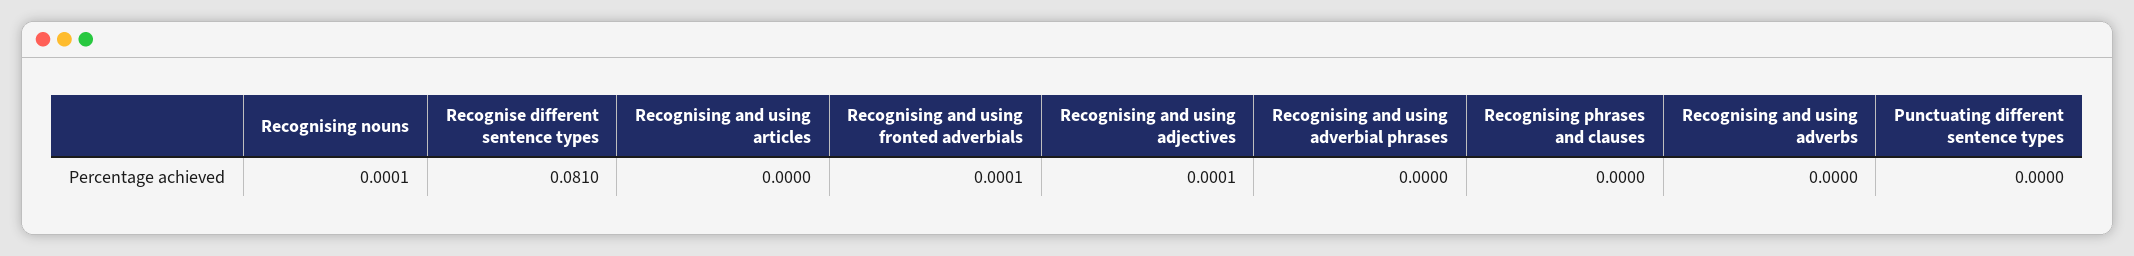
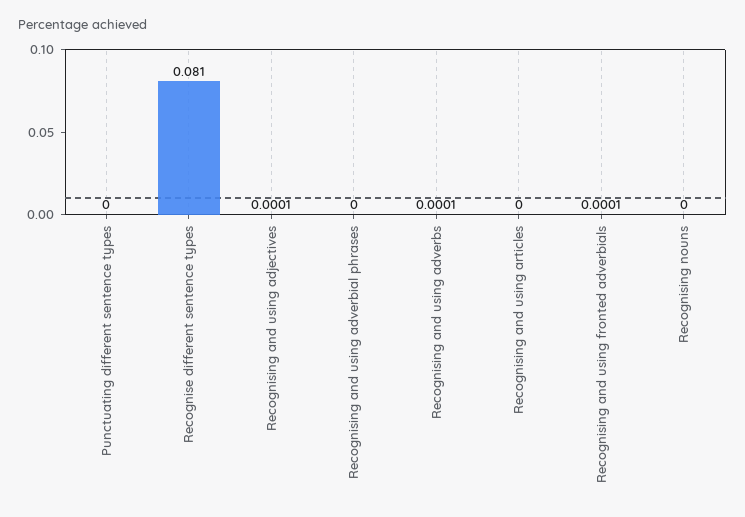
Recognising nouns: 0.0001 -> 0
Recognising phrases and clauses: 0 -> none
Recognising and using adverbs: 0 -> 0.0001

